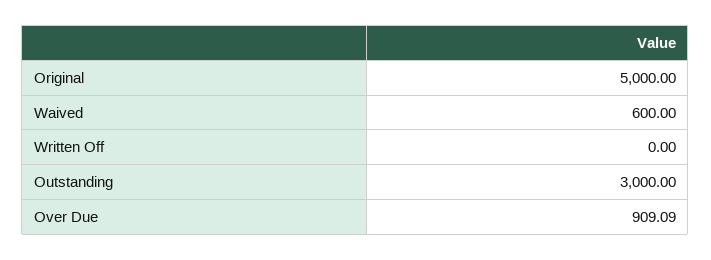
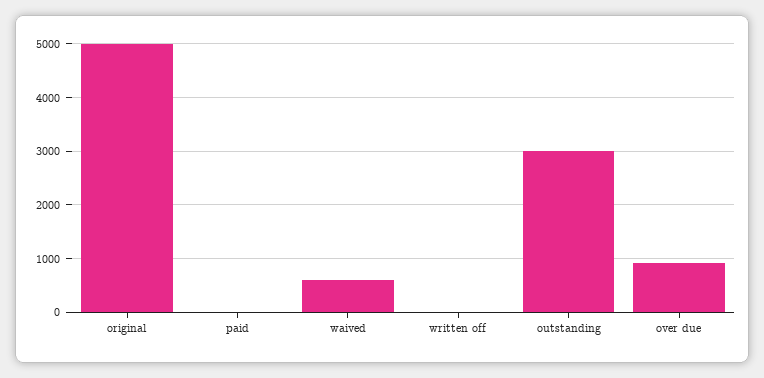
paid: none -> 0

